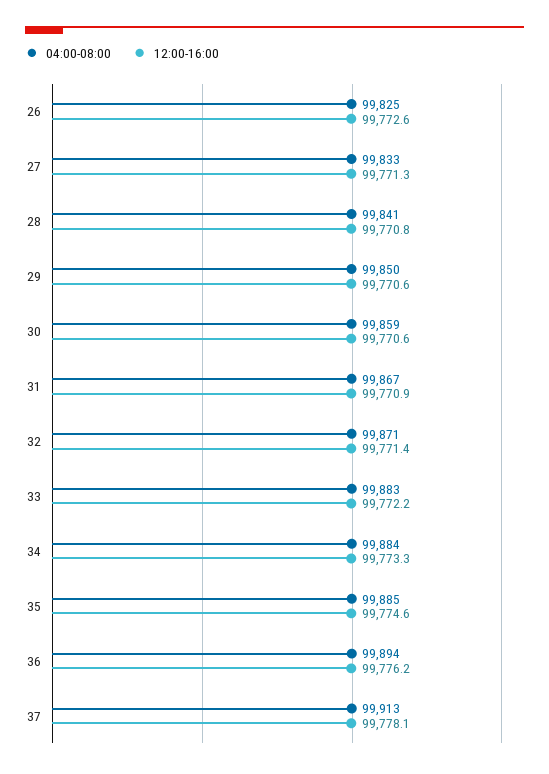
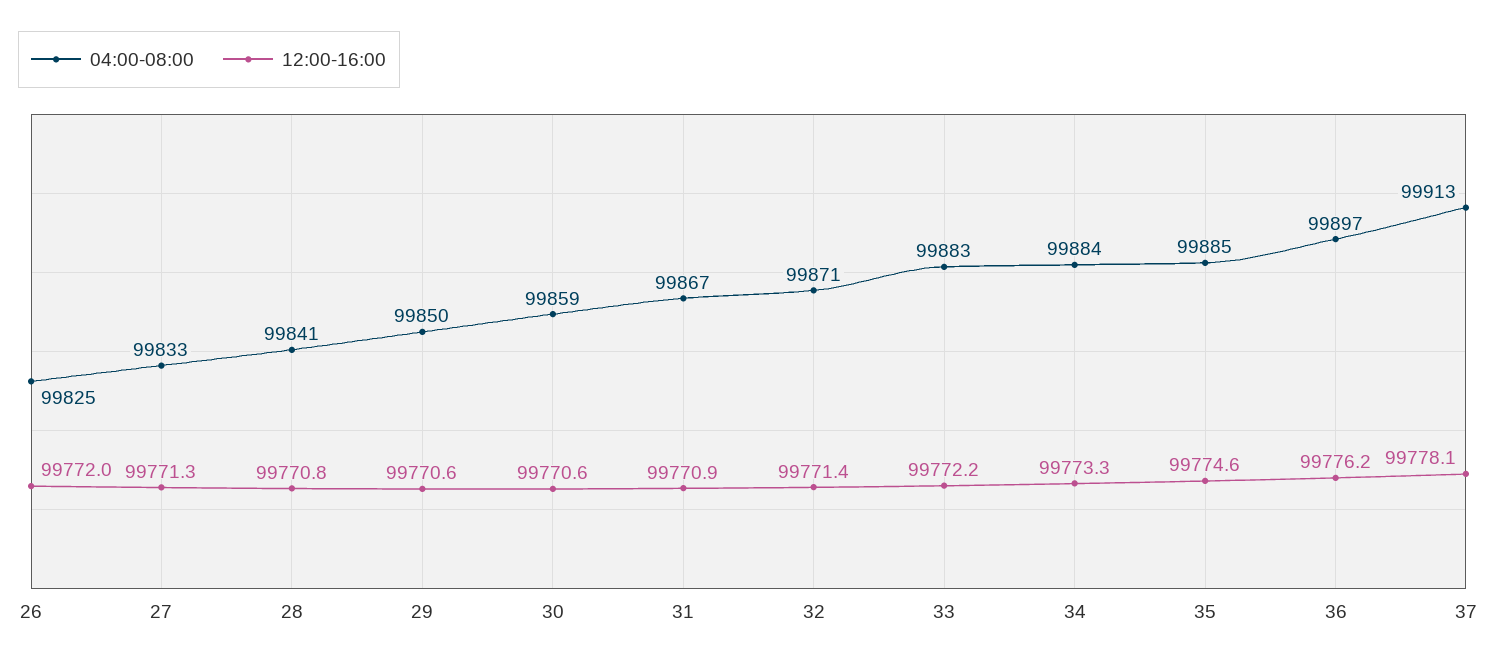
12:00-16:00, 26: 99772.6 -> 99772
04:00-08:00, 36: 99894 -> 99897

